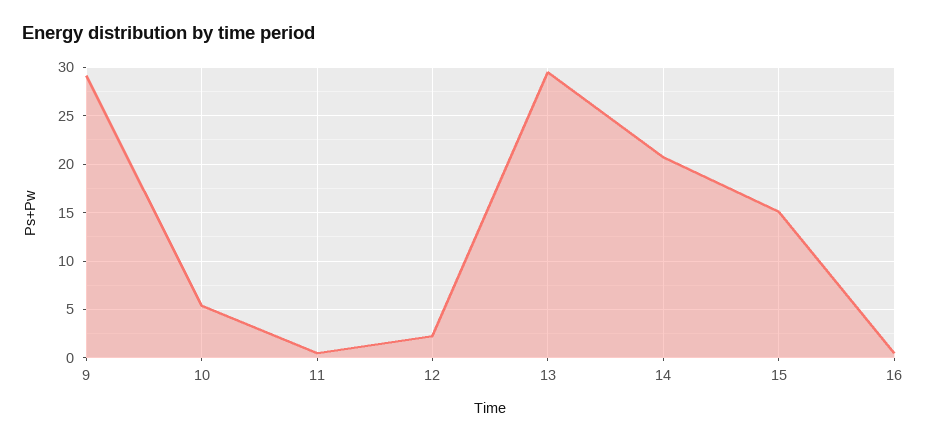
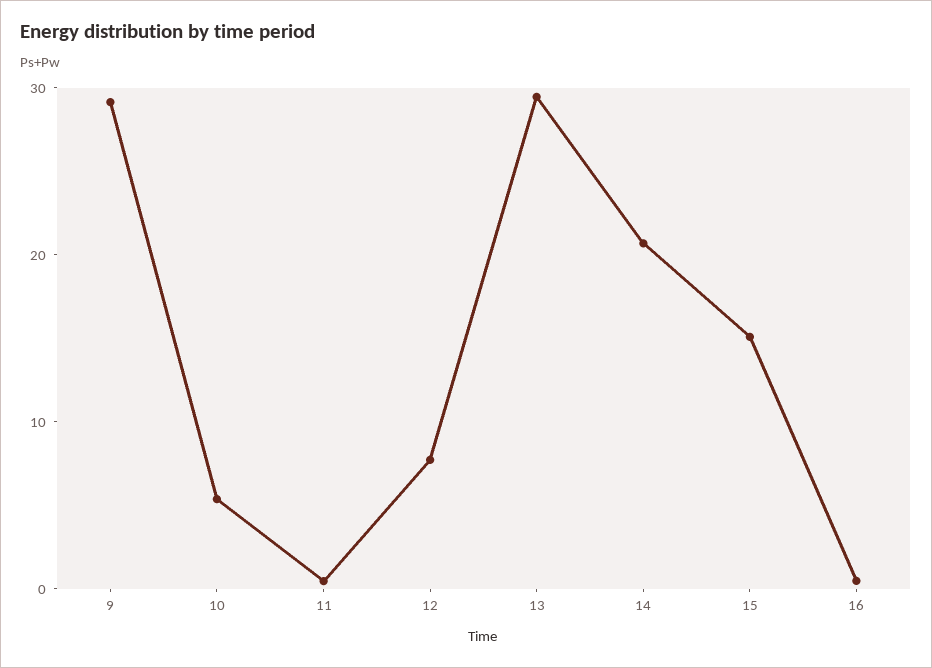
12: 2 -> 8

